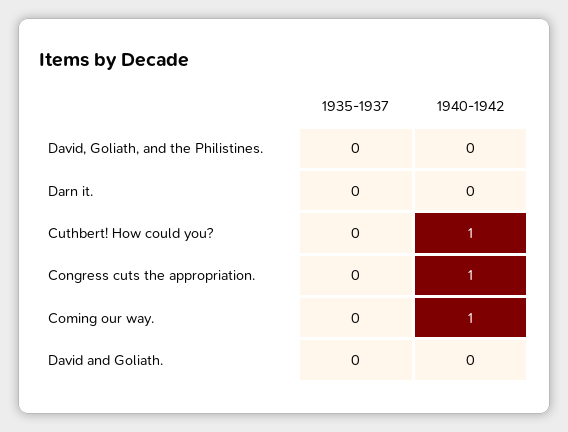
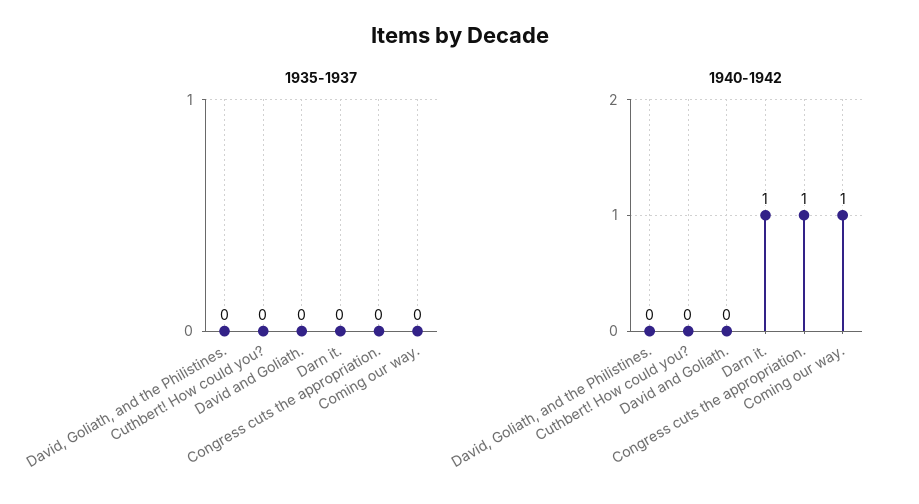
1940-1942, Darn it.: 0 -> 1
1940-1942, Cuthbert! How could you?: 1 -> 0

